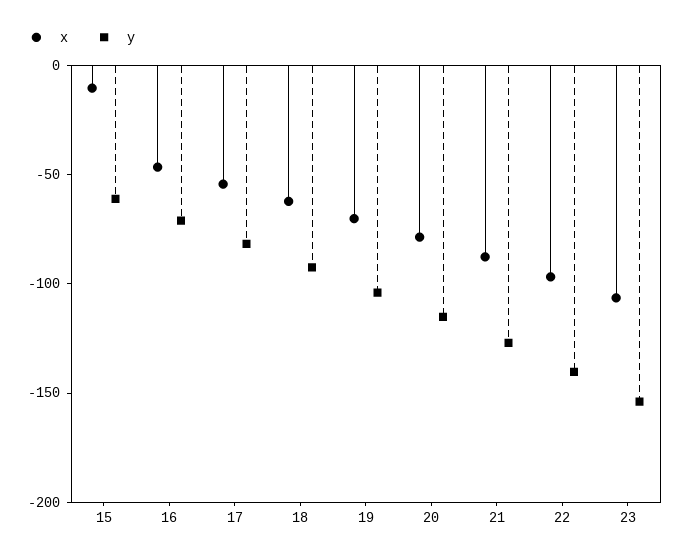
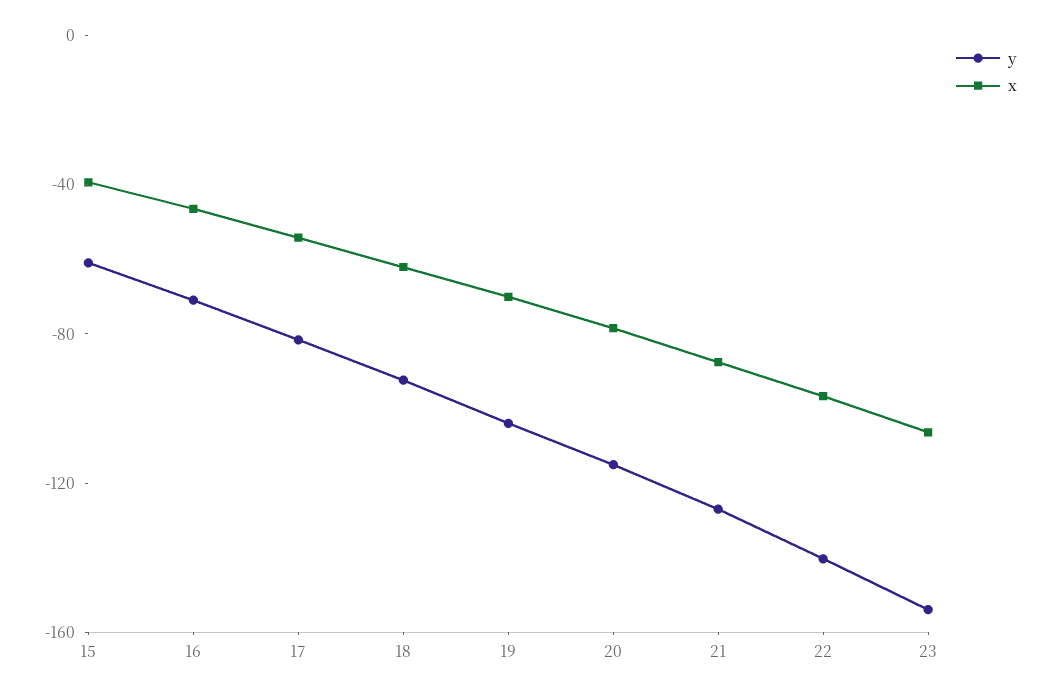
x, 15: -10 -> -40

